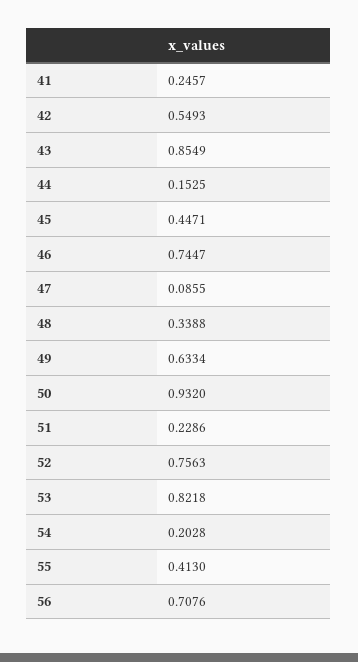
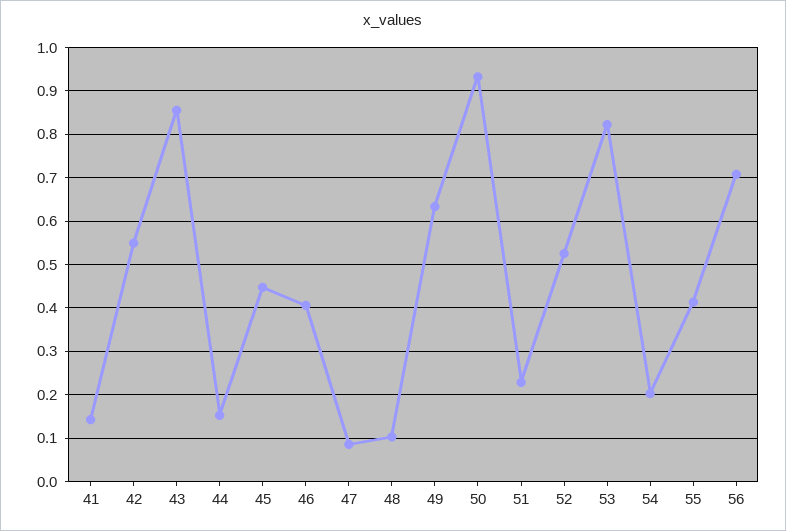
41: 0.2457 -> 0.14
46: 0.7447 -> 0.4
48: 0.3388 -> 0.1
52: 0.7563 -> 0.52

